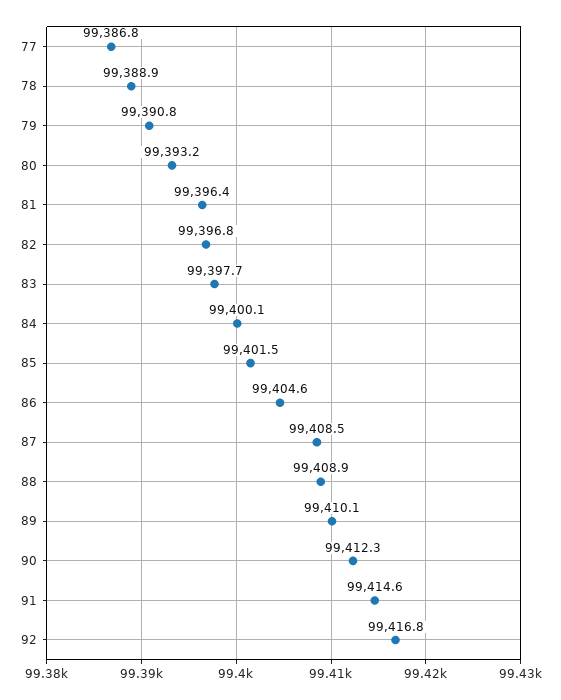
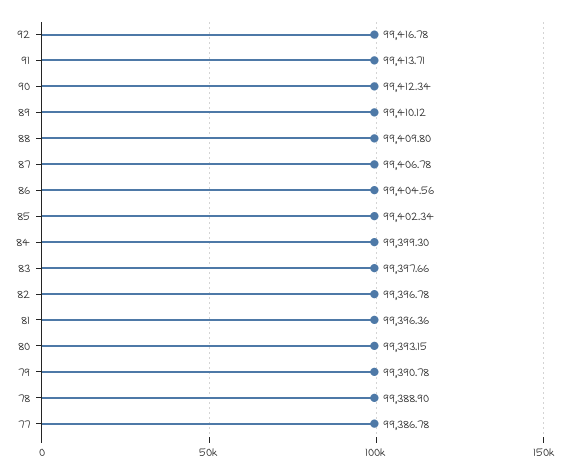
84: 99400.1 -> 99399.3
85: 99401.5 -> 99402.34
87: 99408.5 -> 99406.78
88: 99408.9 -> 99409.8
91: 99414.6 -> 99413.71

